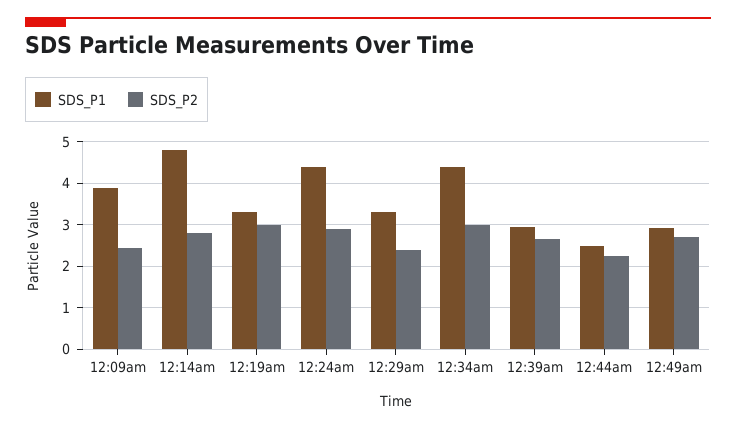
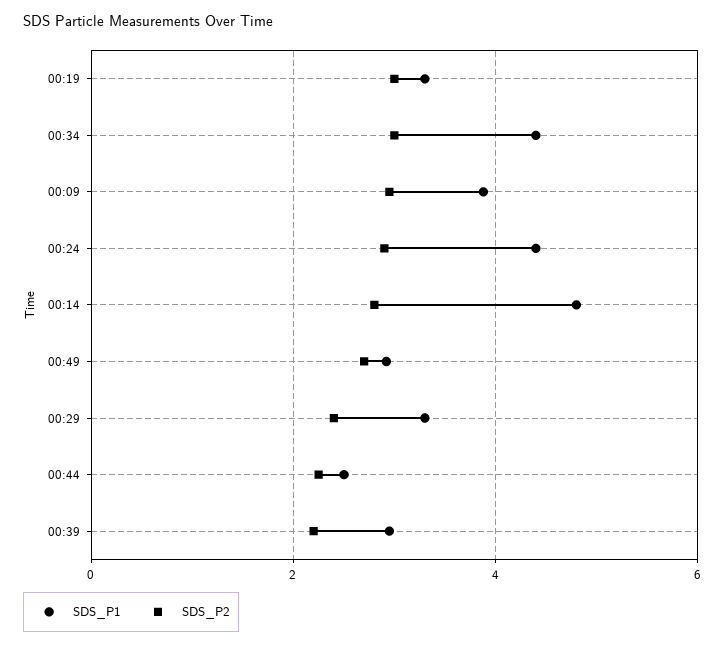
SDS_P2, 12:09am: 2.4 -> 3
SDS_P2, 12:39am: 2.6 -> 2.2

